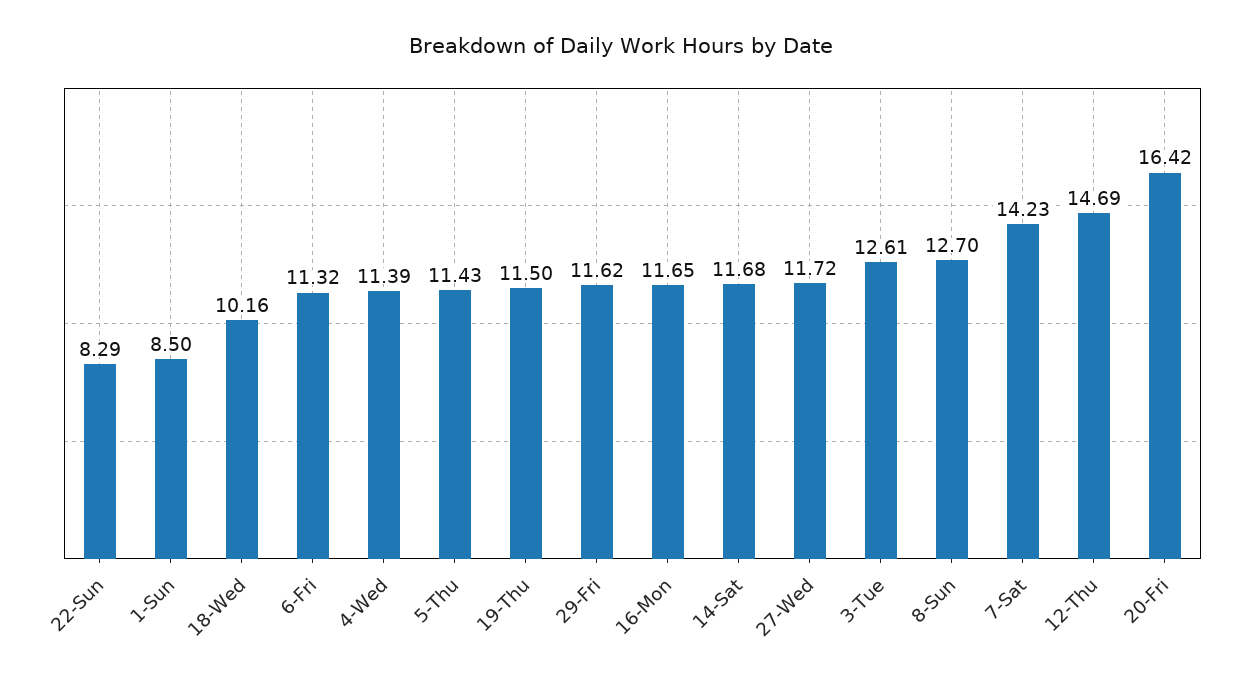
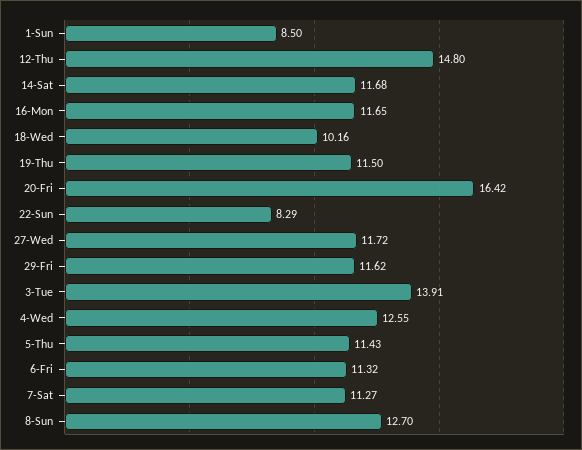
4-Wed: 11.39 -> 12.55
3-Tue: 12.61 -> 13.91
7-Sat: 14.23 -> 11.27
12-Thu: 14.69 -> 14.8

